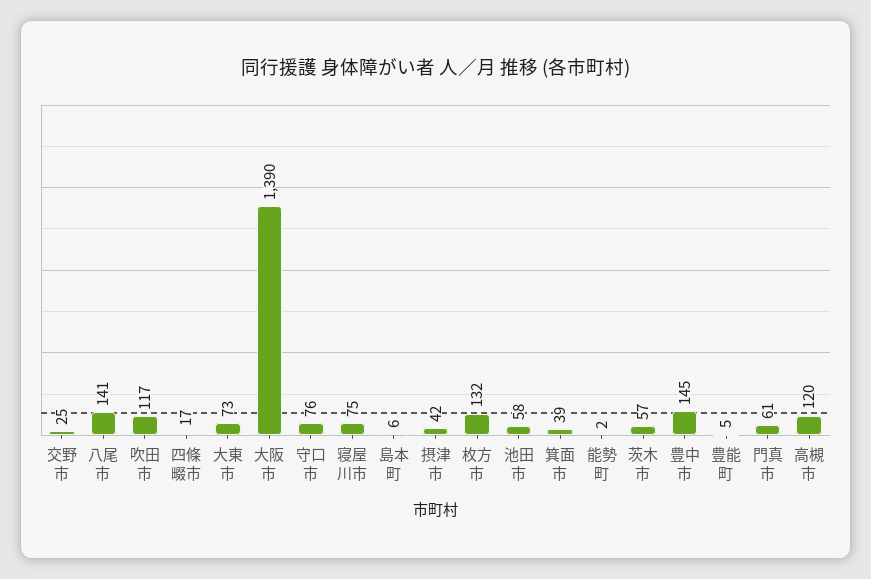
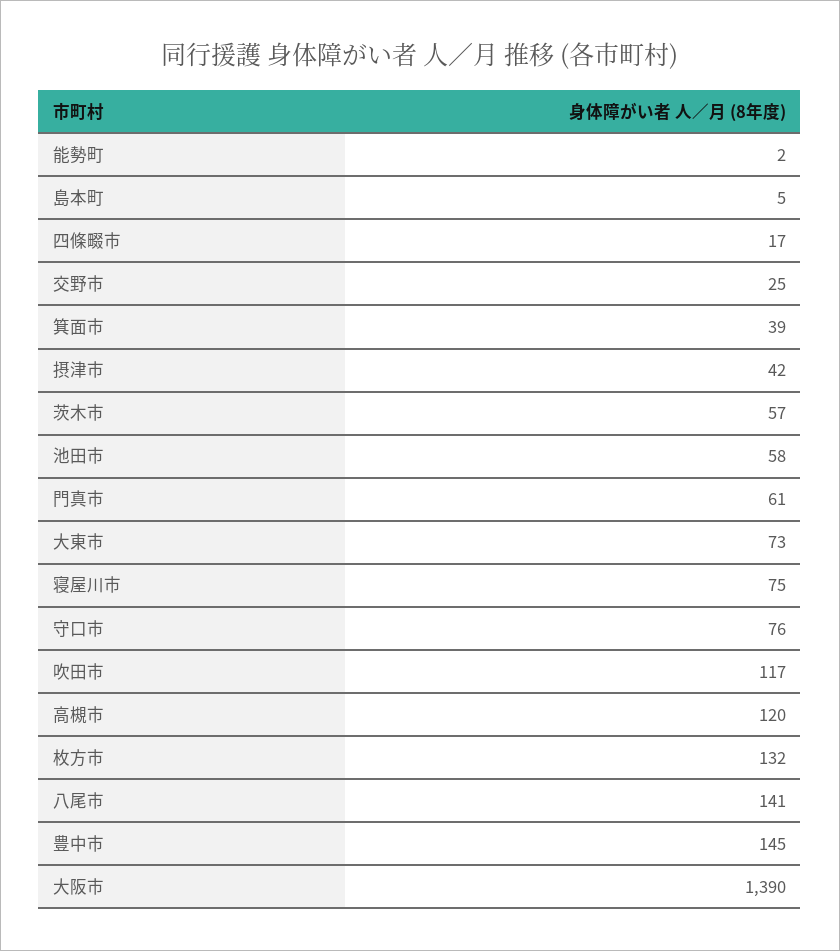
島本町: 6 -> 5
豊能町: 5 -> none

